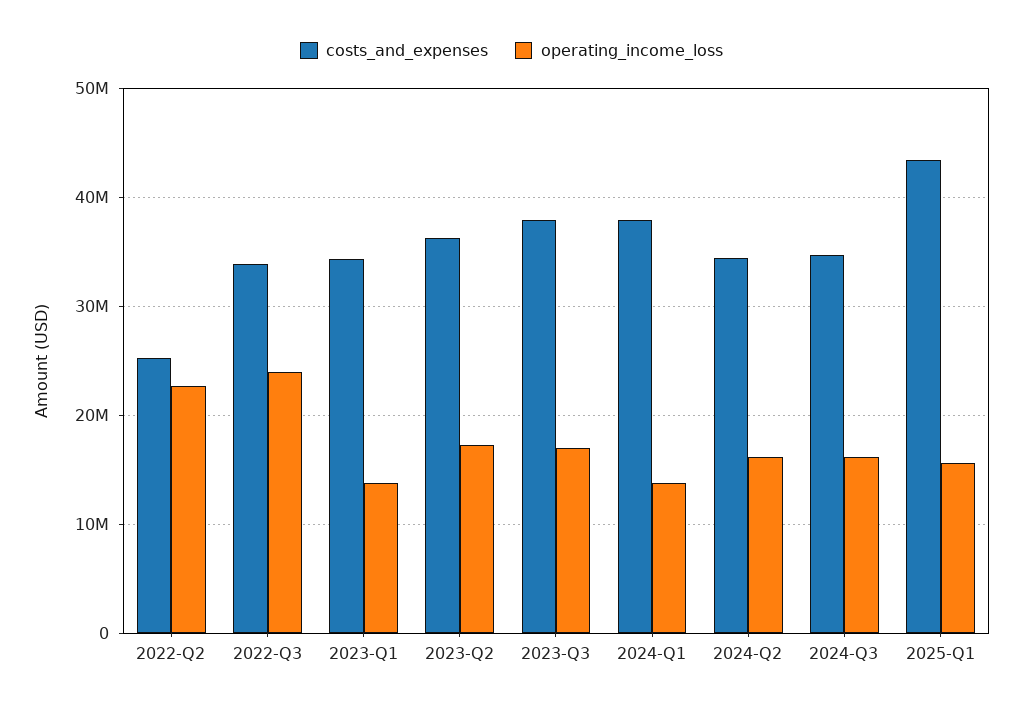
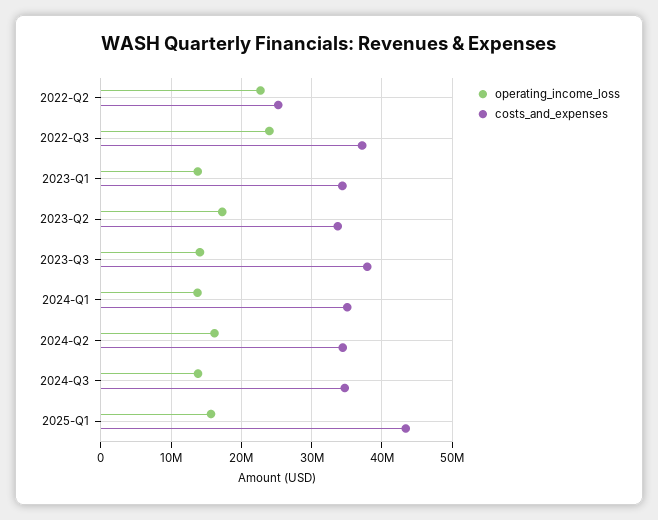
costs_and_expenses, 2022-Q3: 34000000 -> 37000000
costs_and_expenses, 2023-Q2: 36000000 -> 34000000
operating_income_loss, 2023-Q3: 17000000 -> 14000000
costs_and_expenses, 2024-Q1: 38000000 -> 35000000
operating_income_loss, 2024-Q3: 16000000 -> 14000000

